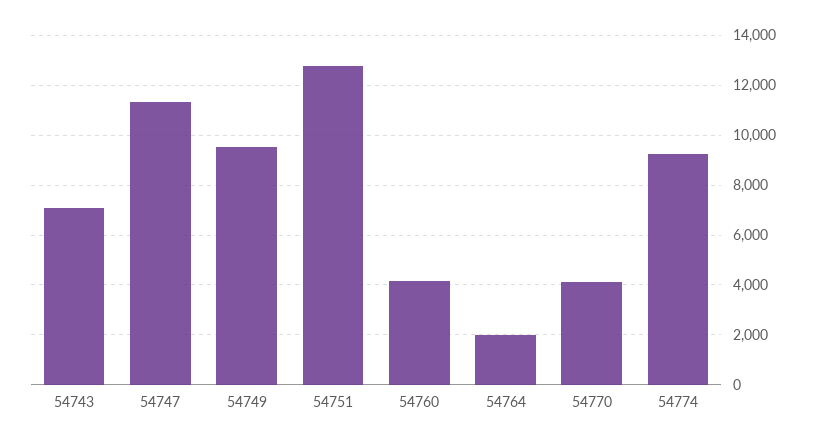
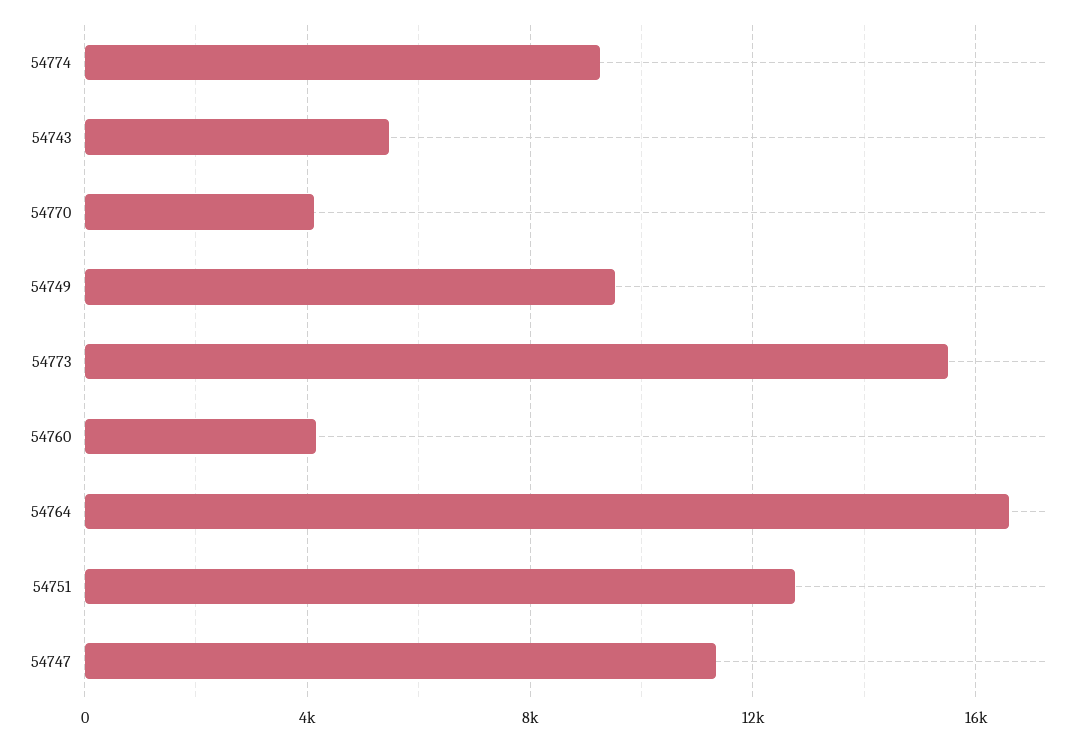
54743: 7000 -> 5500
54764: 2000 -> 16500
54773: none -> 15500

